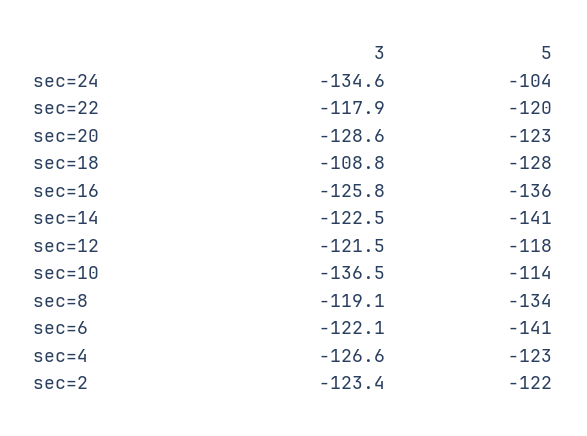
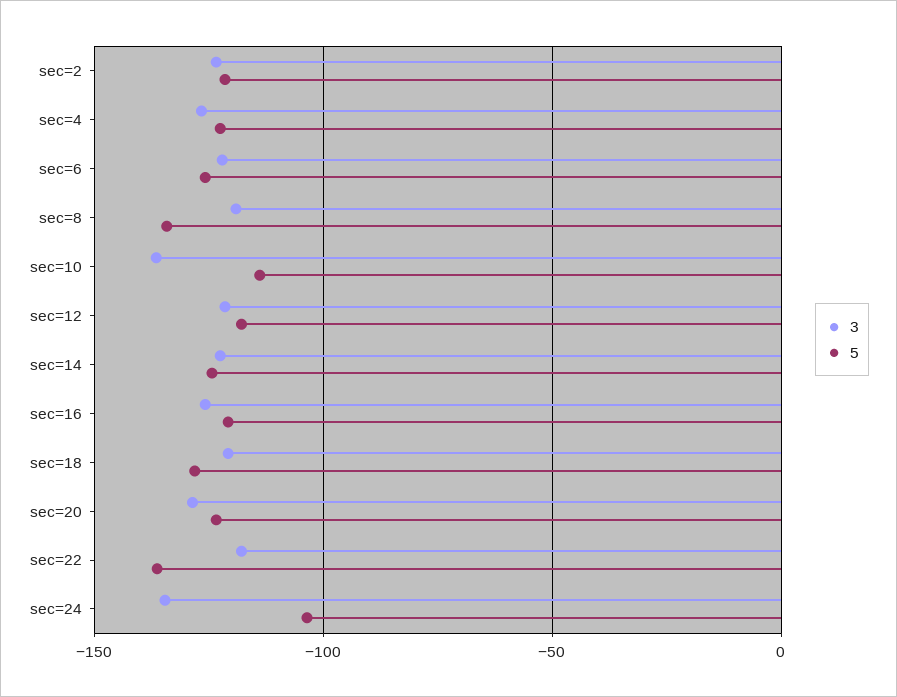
5, sec=22: -120 -> -135
3, sec=18: -108.8 -> -120
5, sec=16: -136 -> -120
5, sec=14: -141 -> -125
5, sec=6: -141 -> -125

